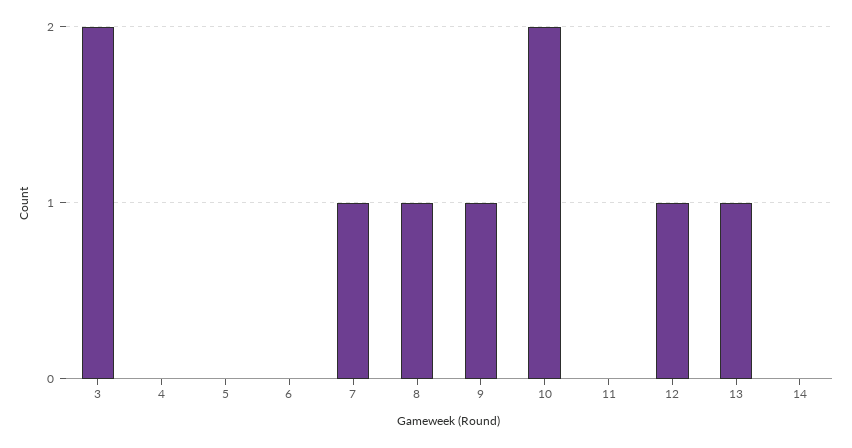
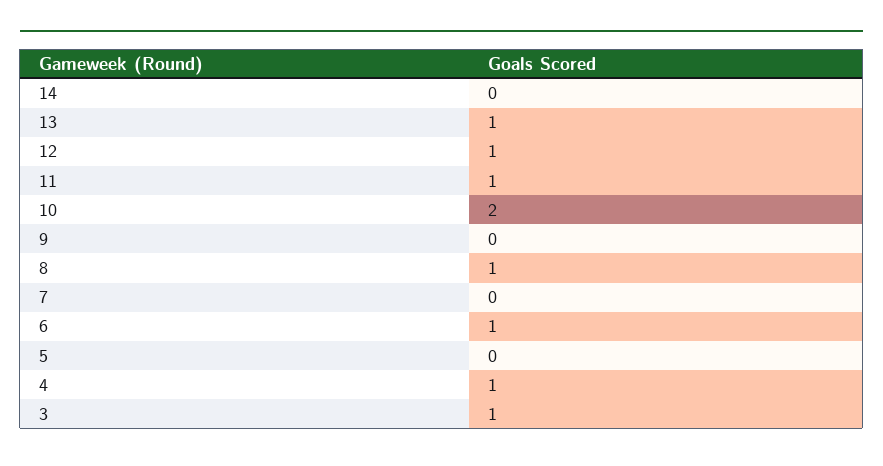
3: 2 -> 1
4: 0 -> 1
6: 0 -> 1
7: 1 -> 0
9: 1 -> 0
11: 0 -> 1

